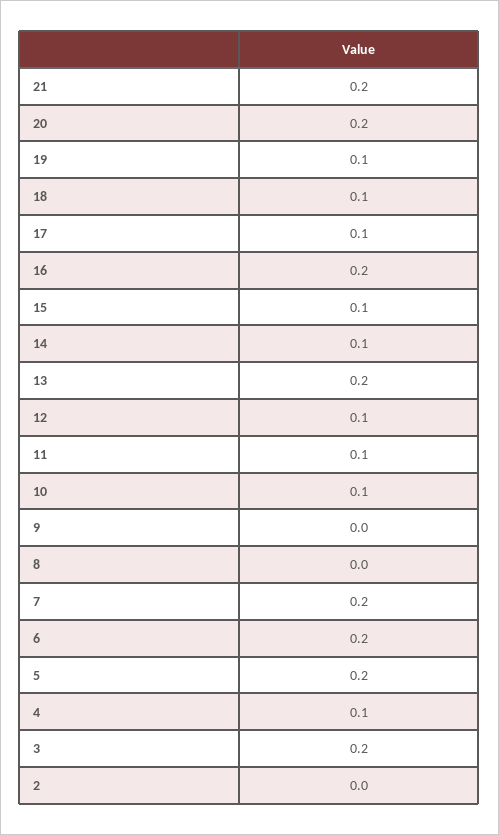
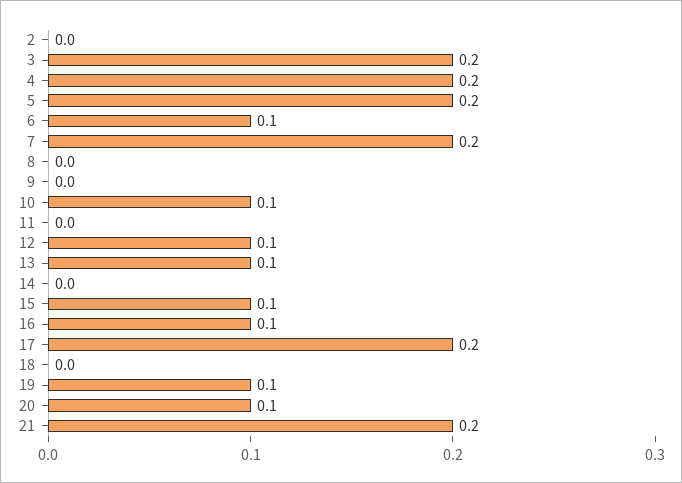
20: 0.2 -> 0.1
18: 0.1 -> 0
17: 0.1 -> 0.2
16: 0.2 -> 0.1
14: 0.1 -> 0
13: 0.2 -> 0.1
11: 0.1 -> 0
6: 0.2 -> 0.1
4: 0.1 -> 0.2

